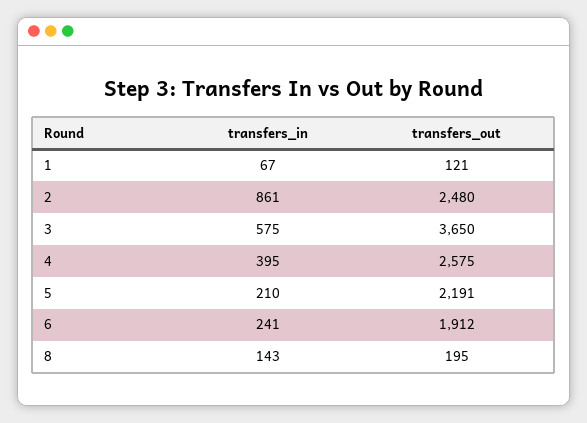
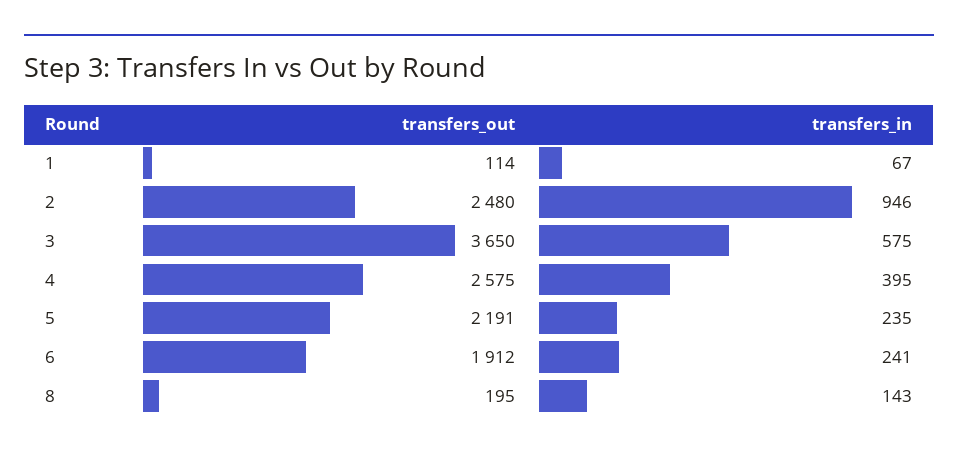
transfers_out, 1: 121 -> 114
transfers_in, 2: 861 -> 946
transfers_in, 5: 210 -> 235

